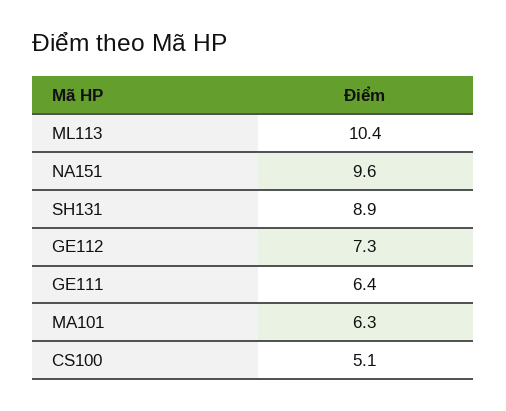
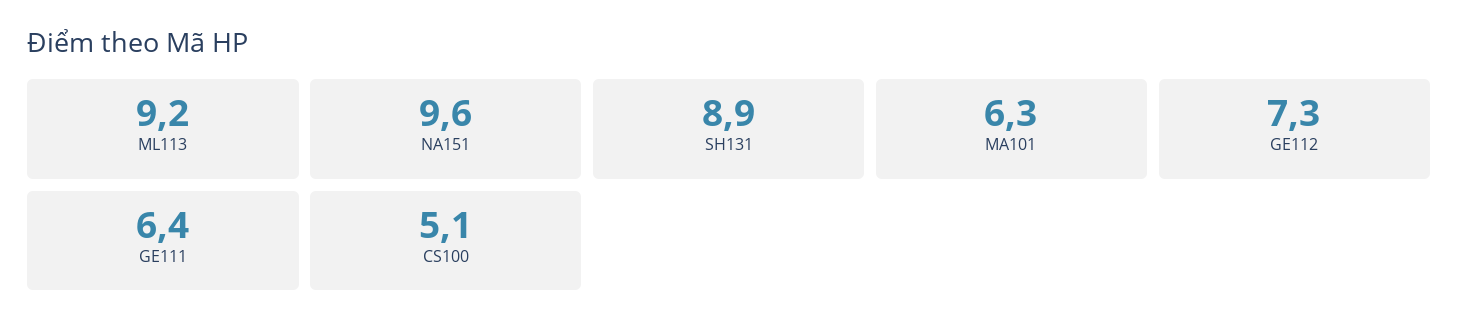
ML113: 10.4 -> 9.2

